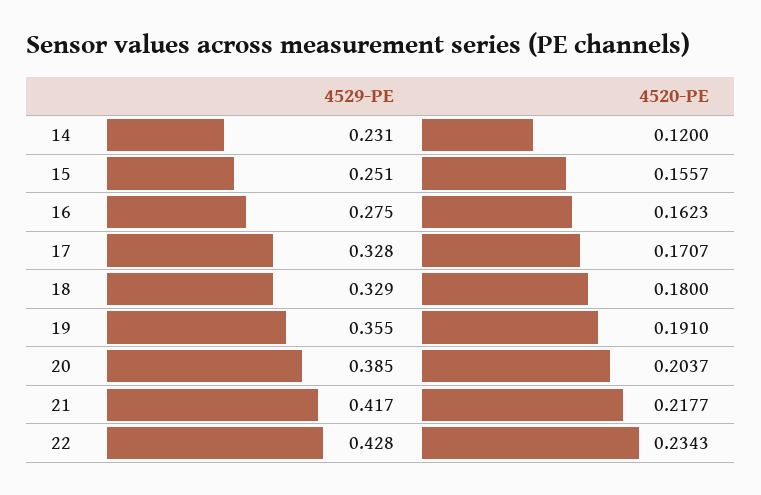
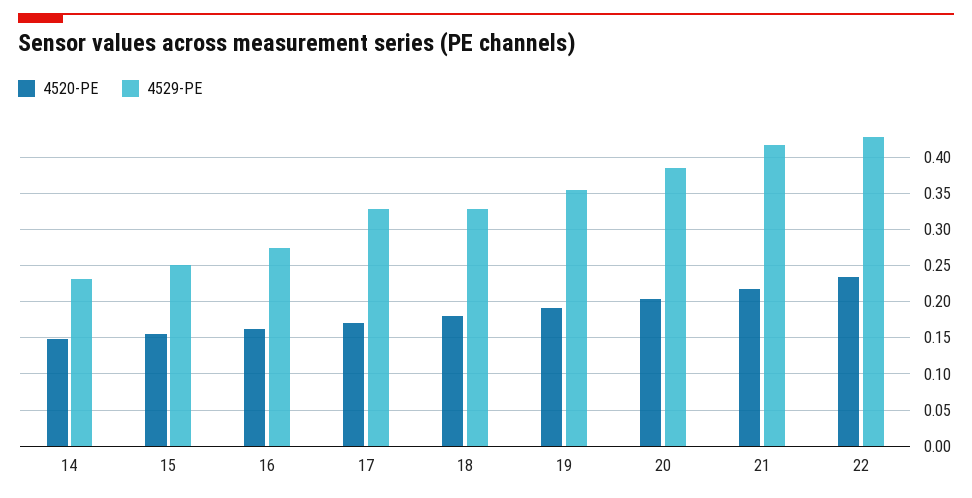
4520-PE, 14: 0.12 -> 0.15

